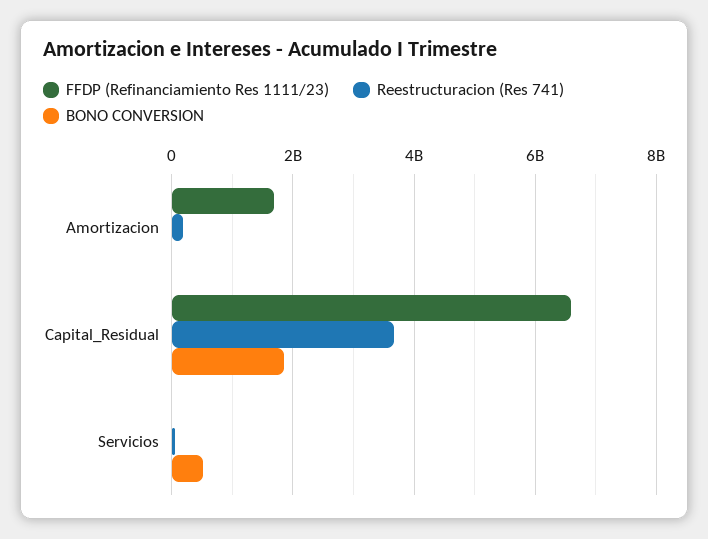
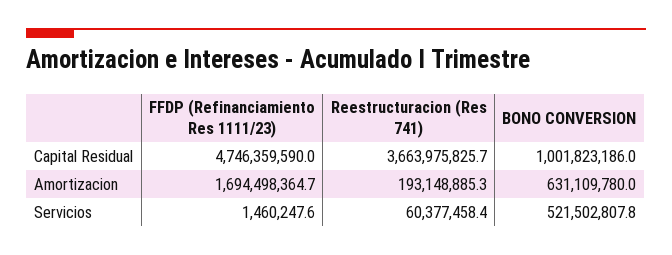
BONO CONVERSION, Amortizacion: 0 -> 631109780
FFDP (Refinanciamiento Res 1111/23), Capital_Residual: 6600000000 -> 4746359590
BONO CONVERSION, Capital_Residual: 1800000000 -> 1001823186

